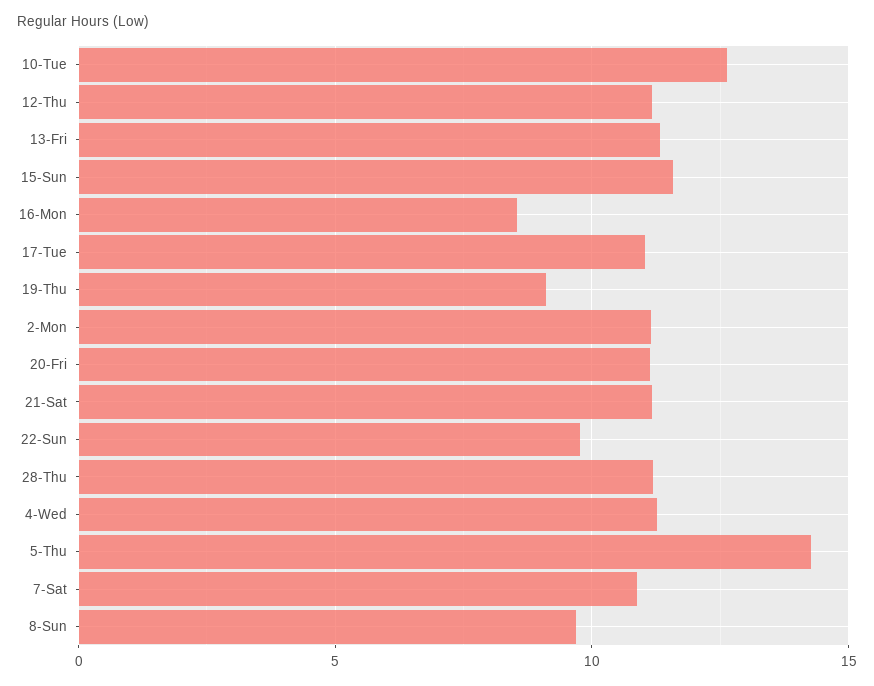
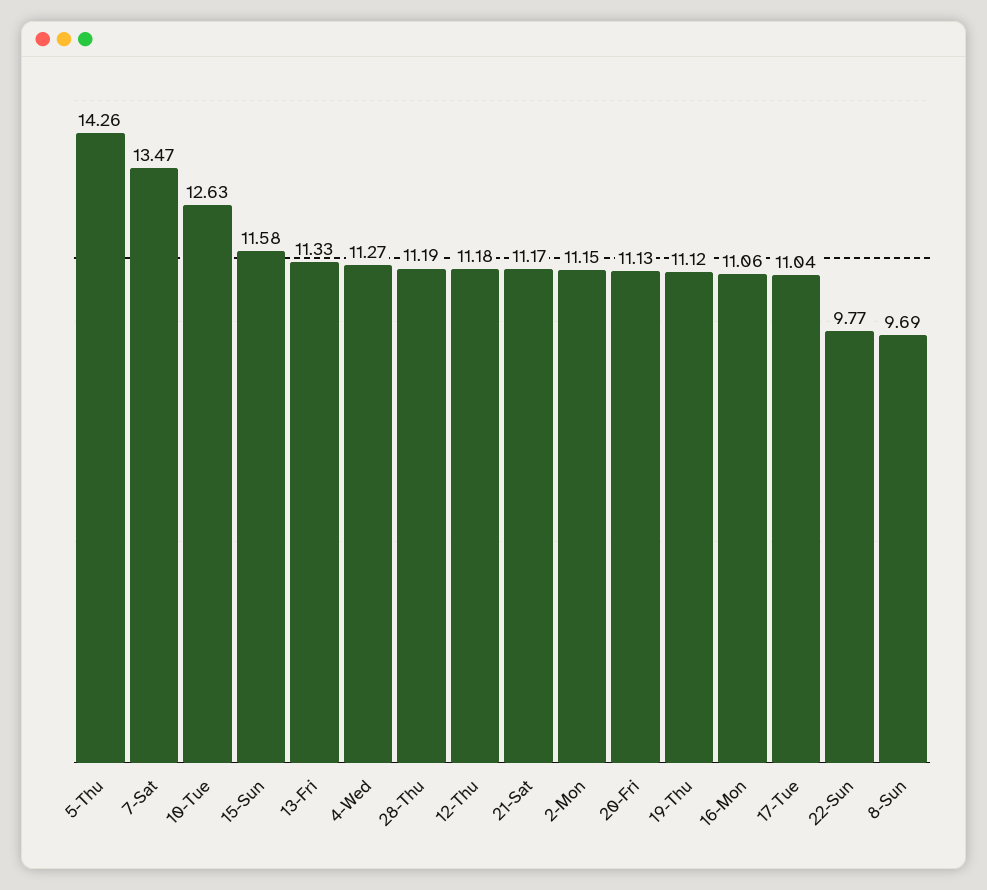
16-Mon: 8.5 -> 11.06
19-Thu: 9 -> 11.12
7-Sat: 11 -> 13.47

